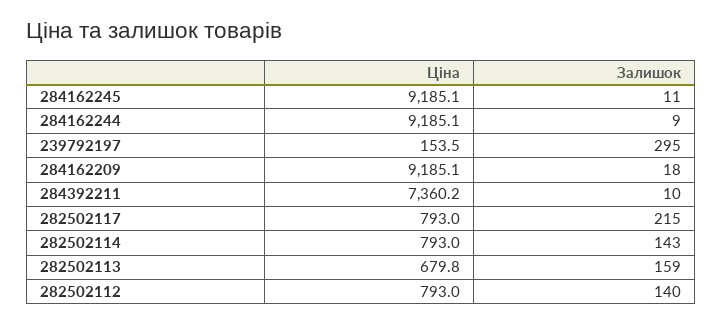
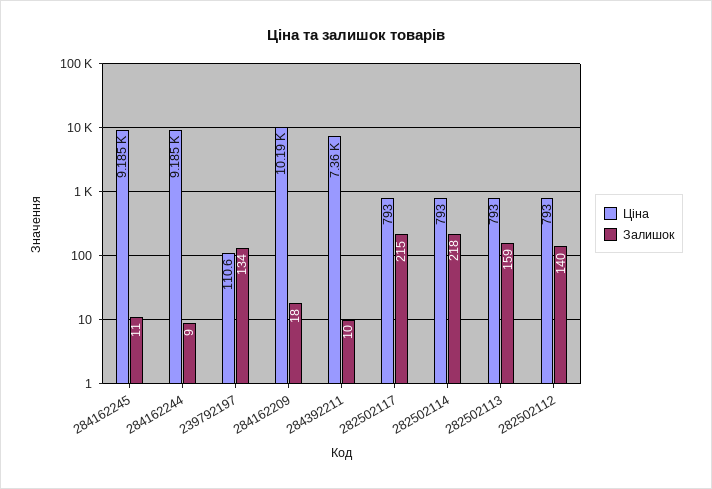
Ціна, 239792197: 153.5 -> 110.6
Залишок, 239792197: 295 -> 134
Ціна, 284162209: 9185.1 -> 10190
Залишок, 282502114: 143 -> 218
Ціна, 282502113: 679.8 -> 793

